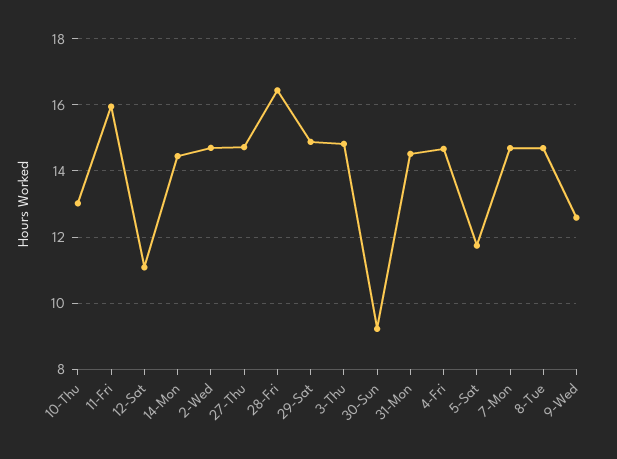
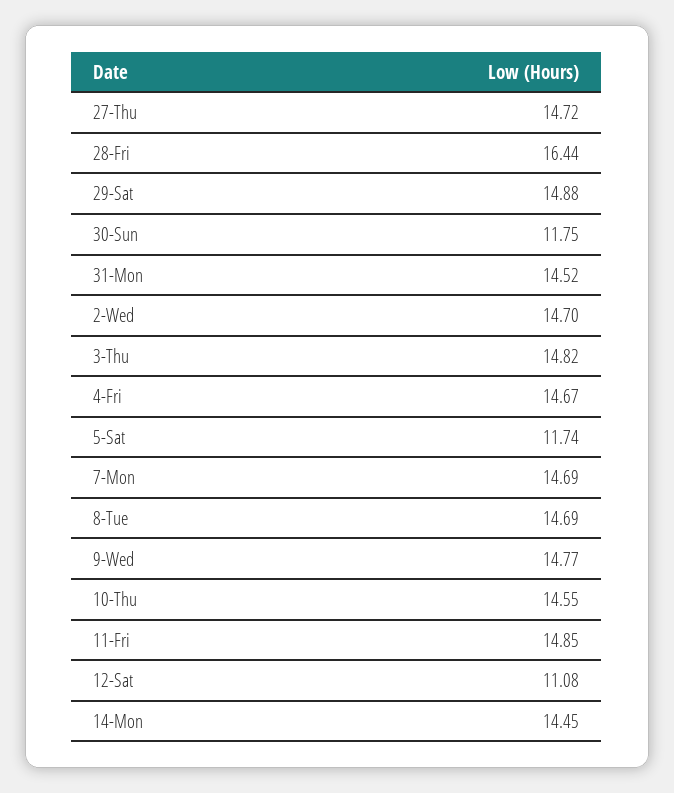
10-Thu: 13 -> 14.55
11-Fri: 16 -> 14.85
30-Sun: 9.2 -> 11.75
9-Wed: 12.6 -> 14.77

